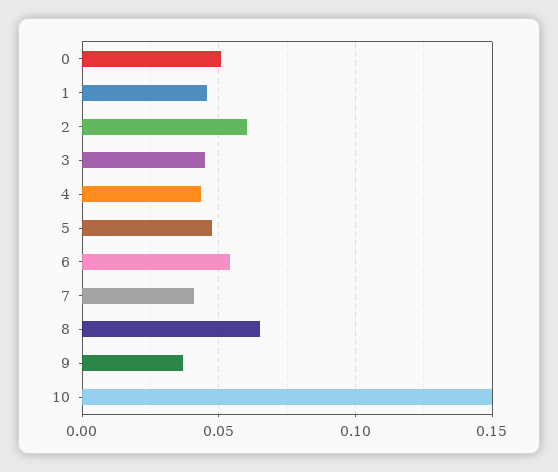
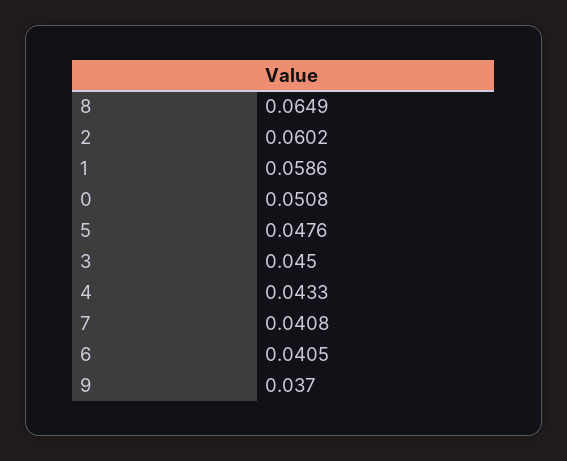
1: 0.045 -> 0.0586
6: 0.055 -> 0.0405
10: 0.15 -> none

